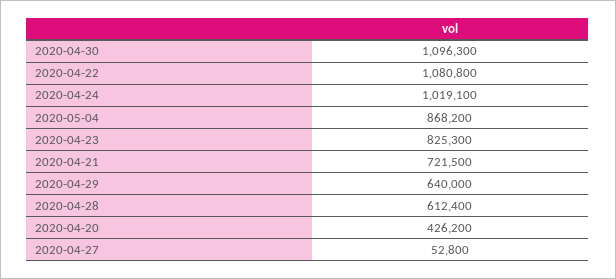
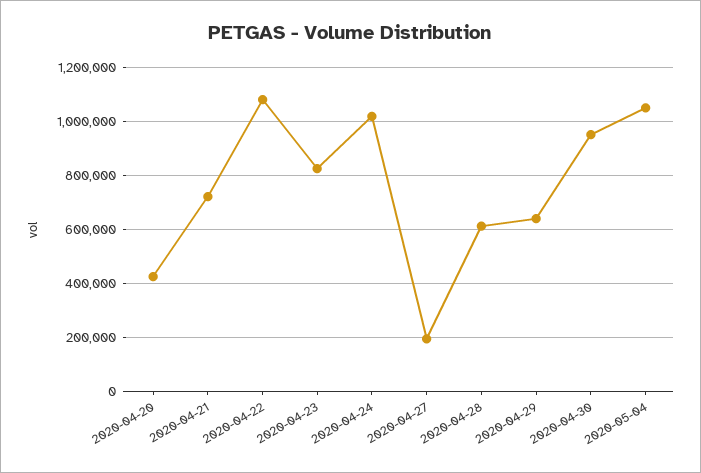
2020-04-30: 1096300 -> 950000
2020-05-04: 868200 -> 1050000
2020-04-27: 52800 -> 200000

